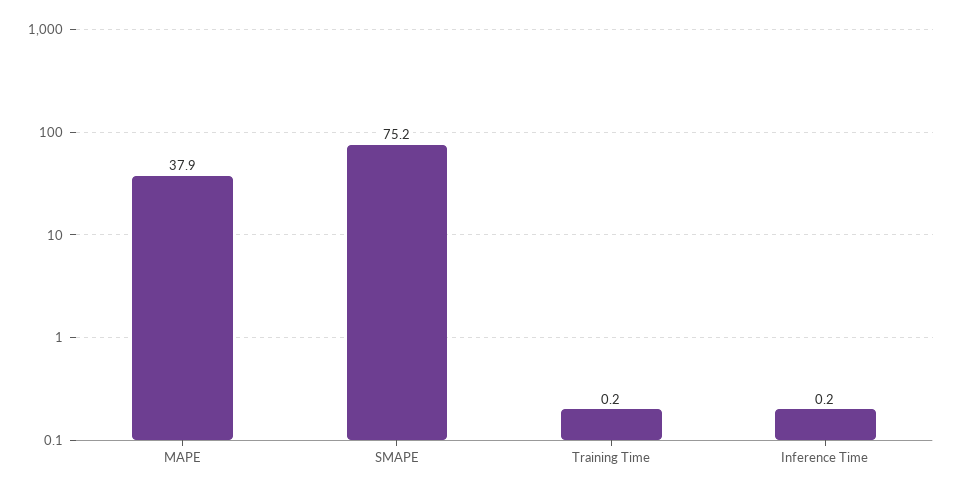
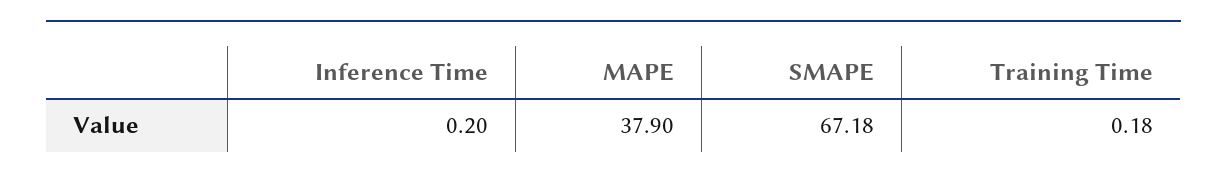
SMAPE: 75.2 -> 67.18

